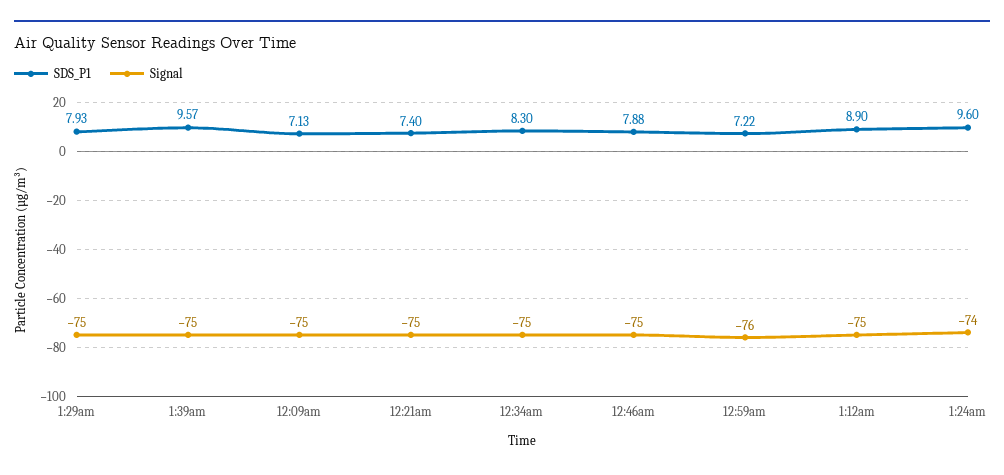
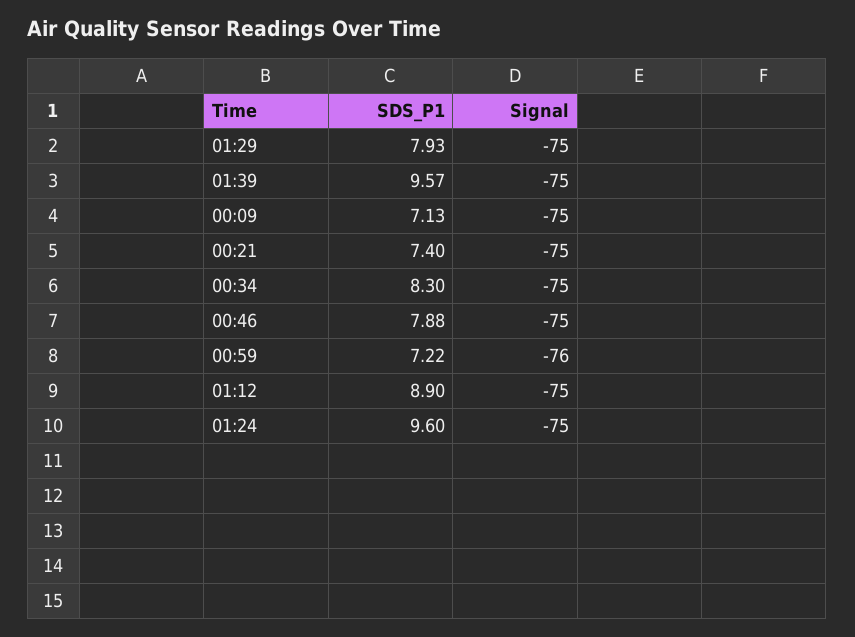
Signal, 1:24am: -74 -> -75

